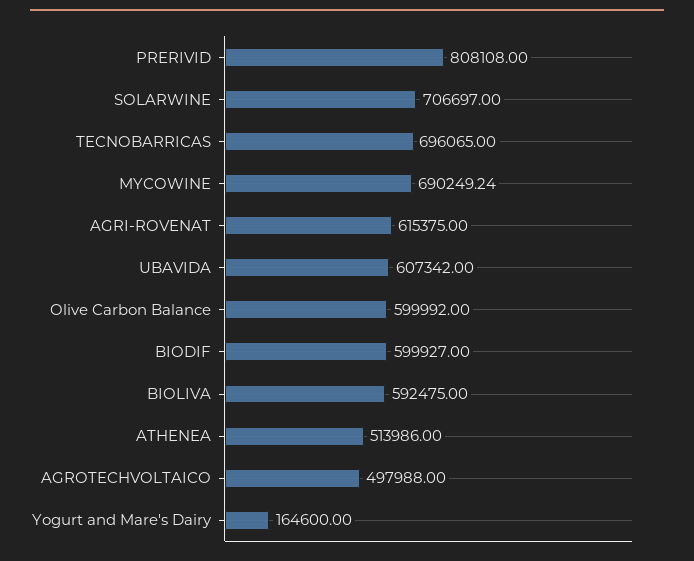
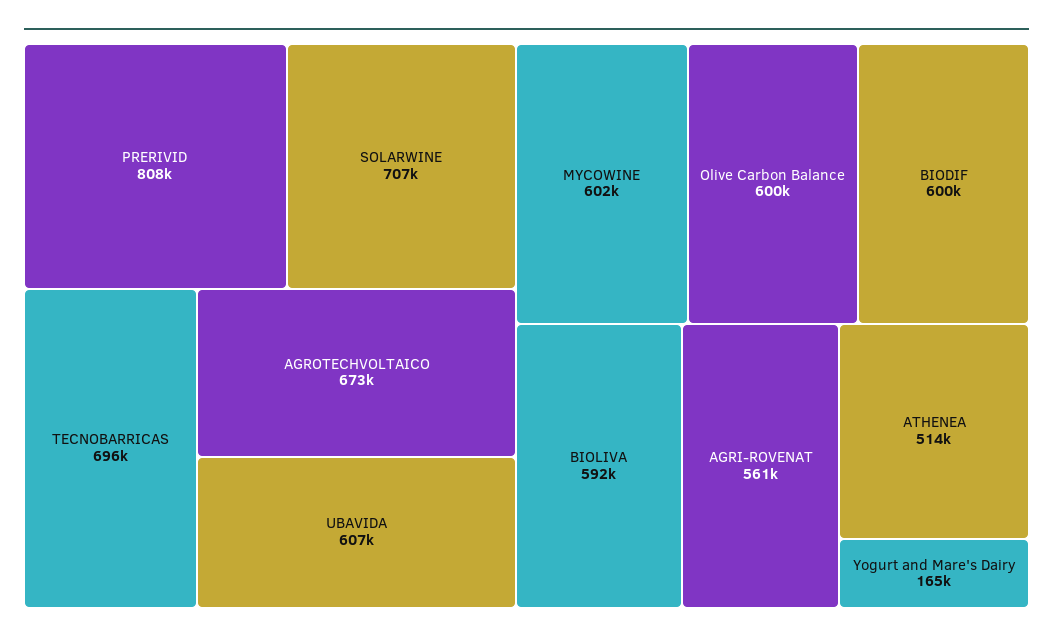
MYCOWINE: 690249.24 -> 602000
AGRI-ROVENAT: 615375 -> 561000
AGROTECHVOLTAICO: 497988 -> 673000

